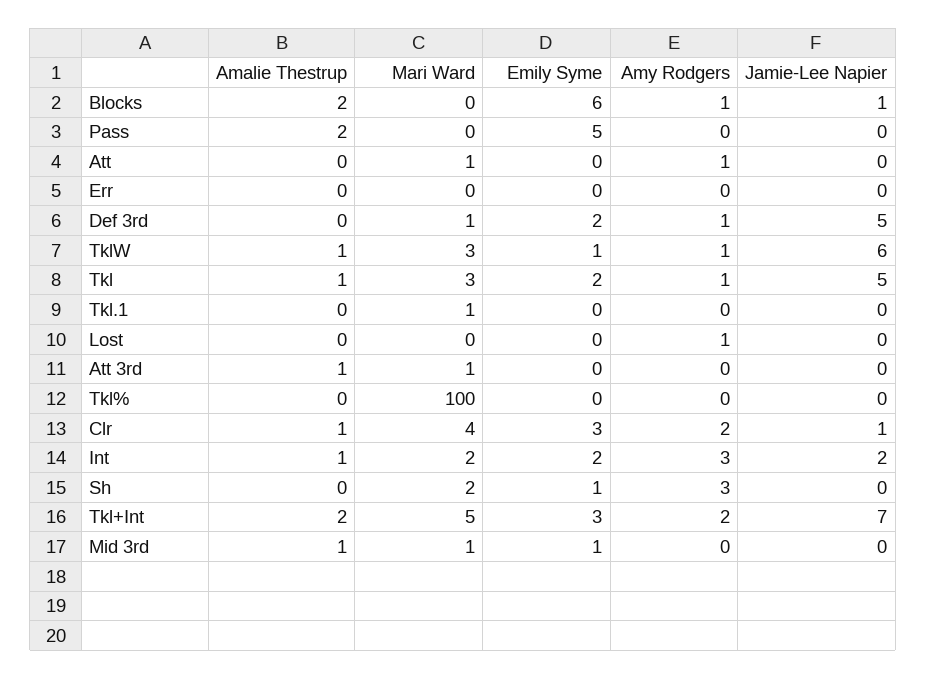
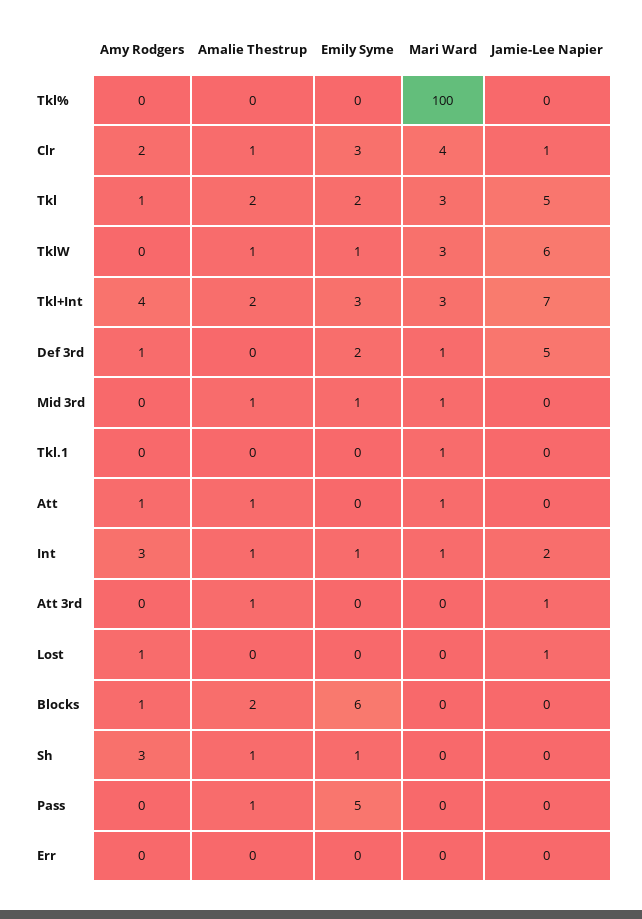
Jamie-Lee Napier, Blocks: 1 -> 0
Amalie Thestrup, Pass: 2 -> 1
Amalie Thestrup, Att: 0 -> 1
Amy Rodgers, TklW: 1 -> 0
Amalie Thestrup, Tkl: 1 -> 2
Jamie-Lee Napier, Lost: 0 -> 1
Mari Ward, Att 3rd: 1 -> 0
Jamie-Lee Napier, Att 3rd: 0 -> 1
Mari Ward, Int: 2 -> 1
Emily Syme, Int: 2 -> 1
Amalie Thestrup, Sh: 0 -> 1
Mari Ward, Sh: 2 -> 0
Mari Ward, Tkl+Int: 5 -> 3
Amy Rodgers, Tkl+Int: 2 -> 4

